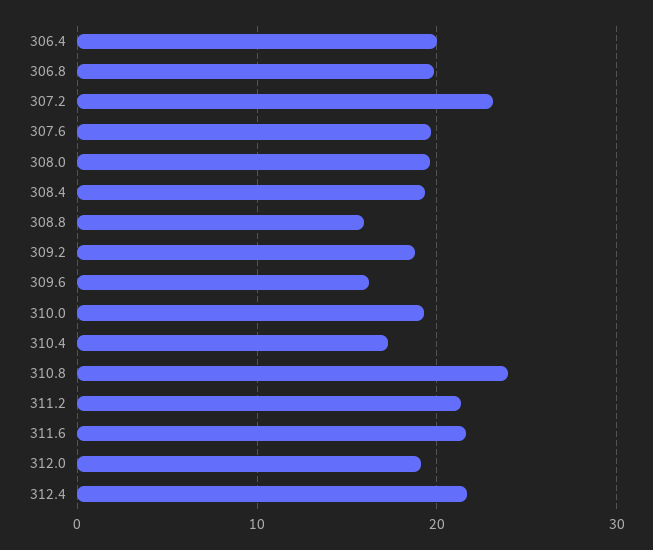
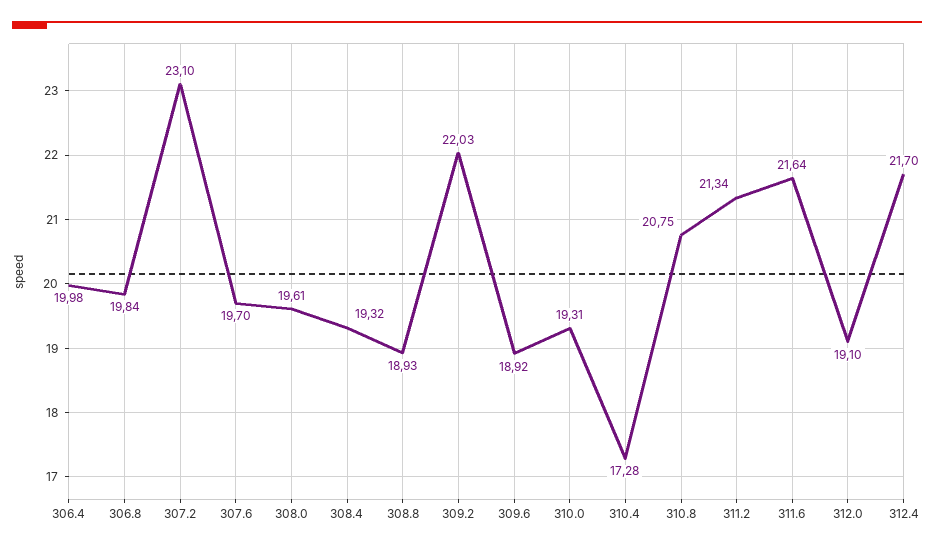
308.8: 16 -> 18.93
309.2: 19 -> 22.03
309.6: 16 -> 18.92
310.8: 24 -> 20.75

